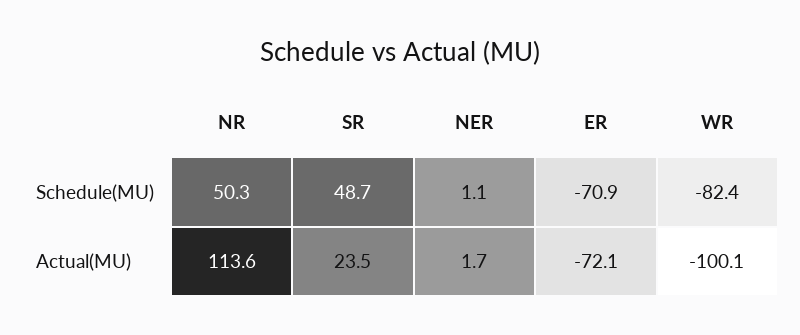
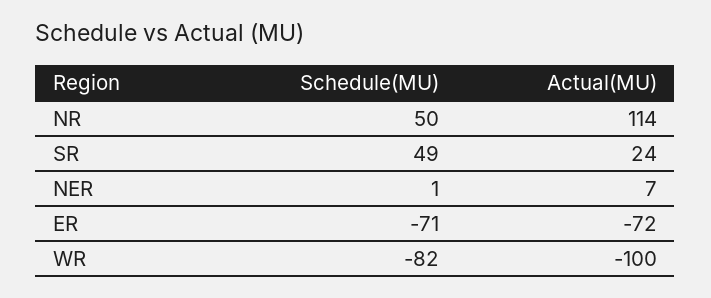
NER, Actual(MU): 1.7 -> 7

